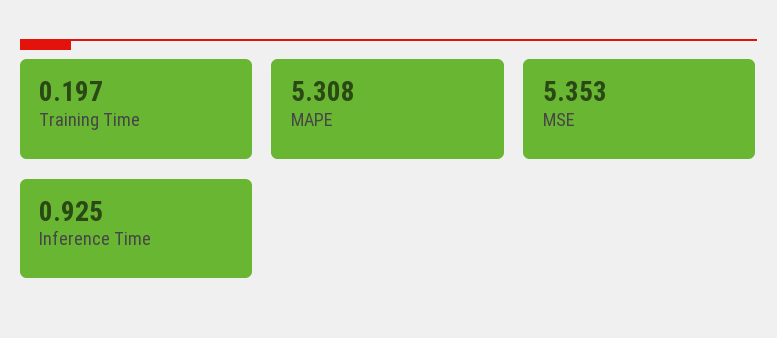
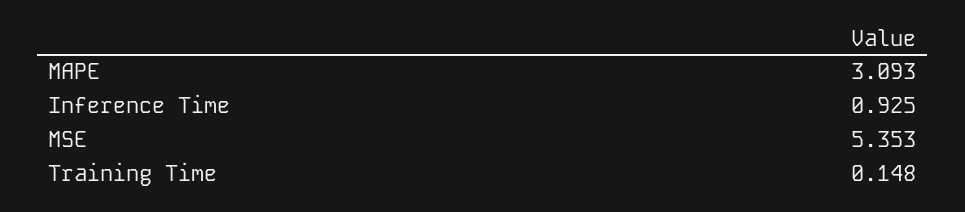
Training Time: 0.197 -> 0.148
MAPE: 5.308 -> 3.093

